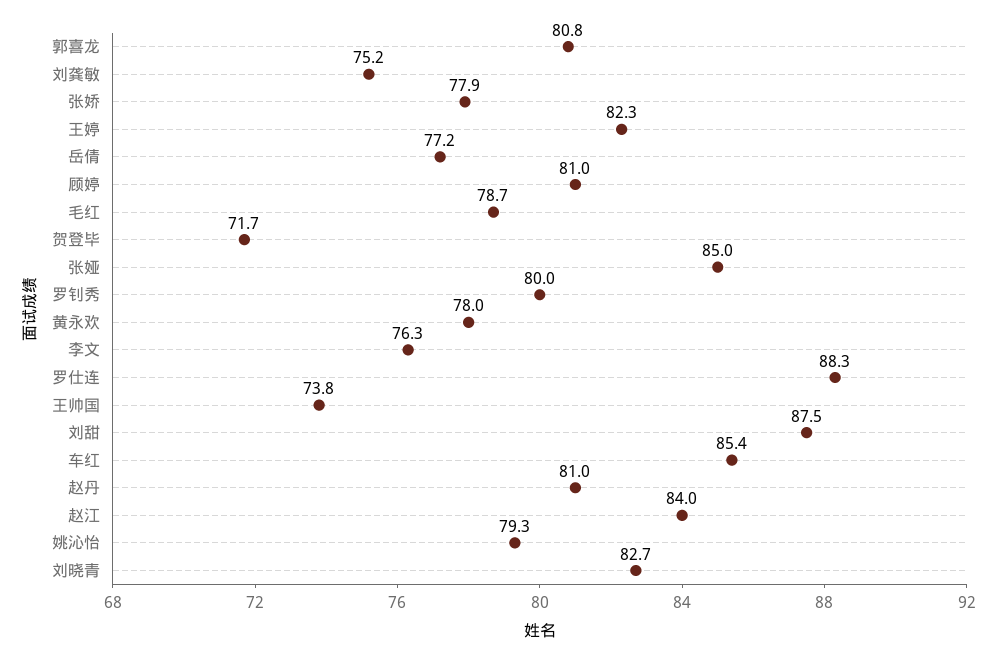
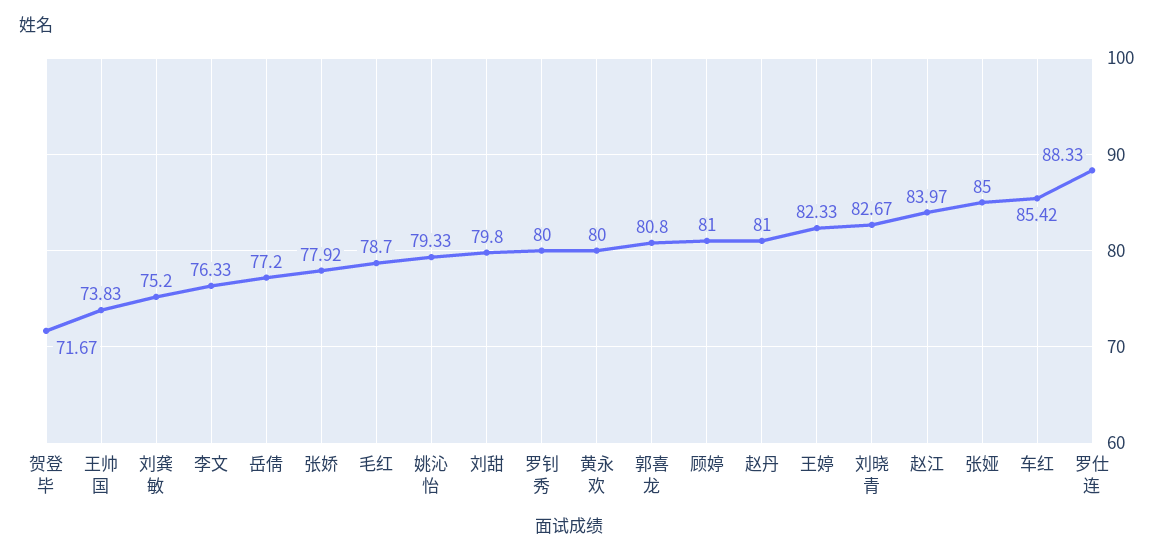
黄永欢: 78 -> 80
刘甜: 87.5 -> 79.8

